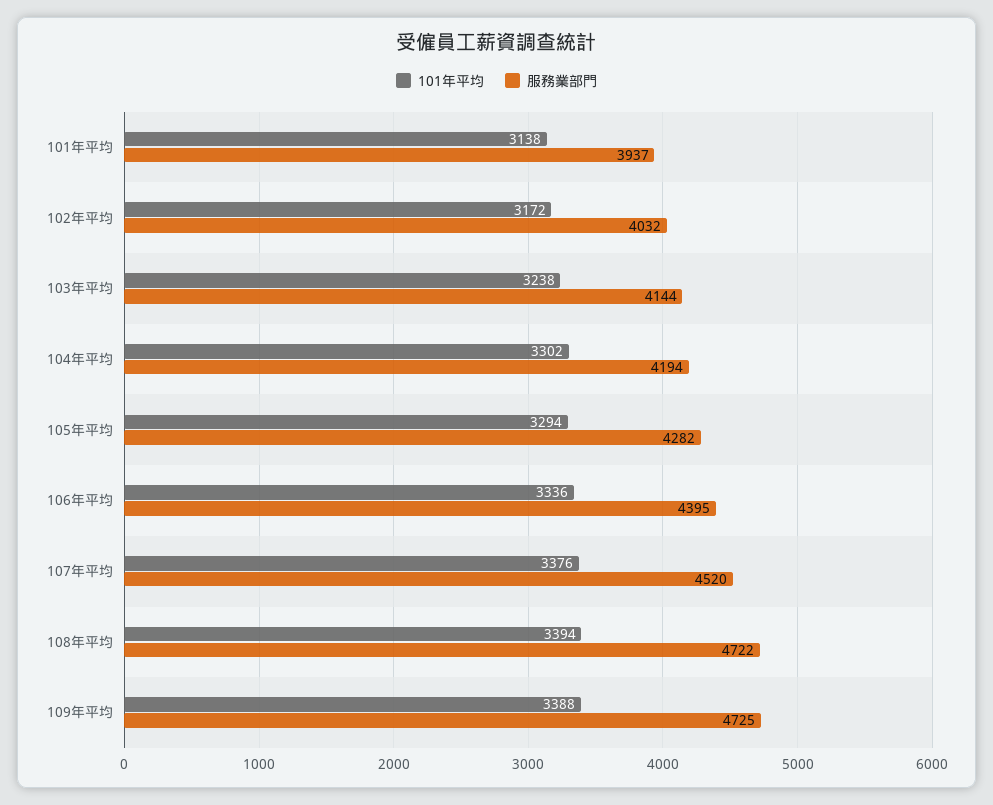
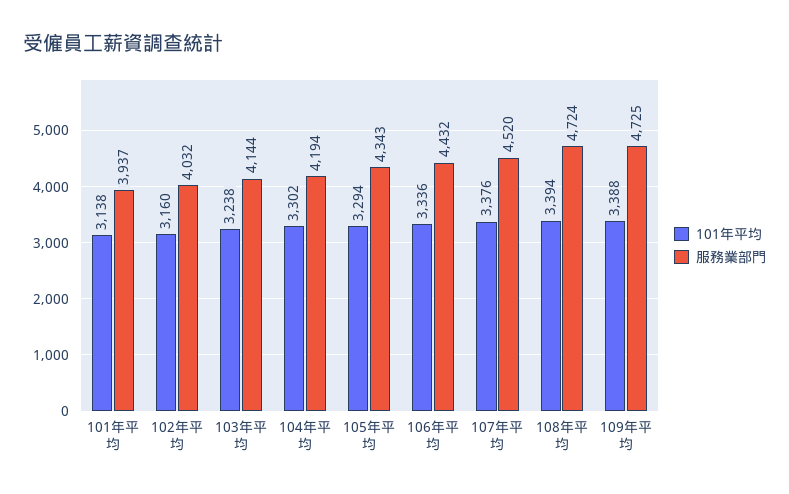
101年平均, 102年平均: 3172 -> 3160
服務業部門, 105年平均: 4282 -> 4343
服務業部門, 106年平均: 4395 -> 4432
服務業部門, 108年平均: 4722 -> 4724

